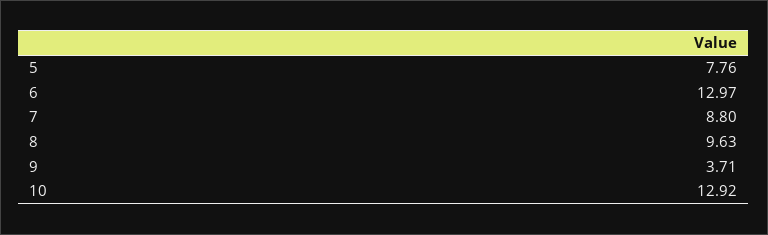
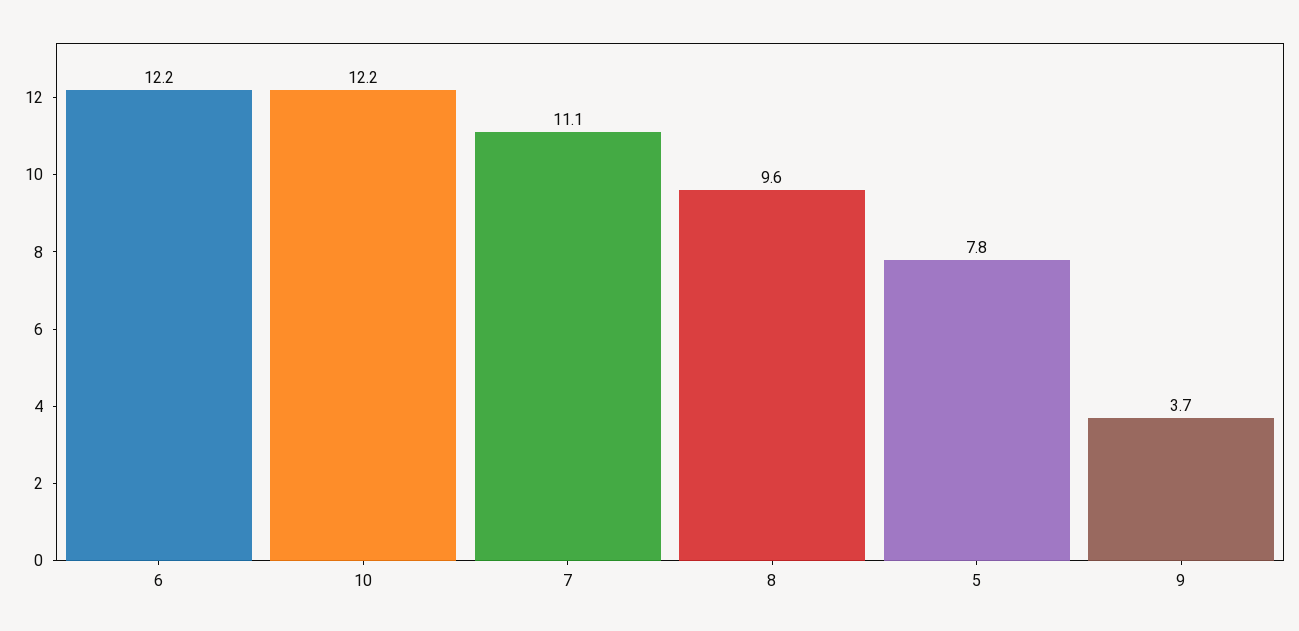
6: 12.97 -> 12.2
7: 8.8 -> 11.1
10: 12.92 -> 12.2

